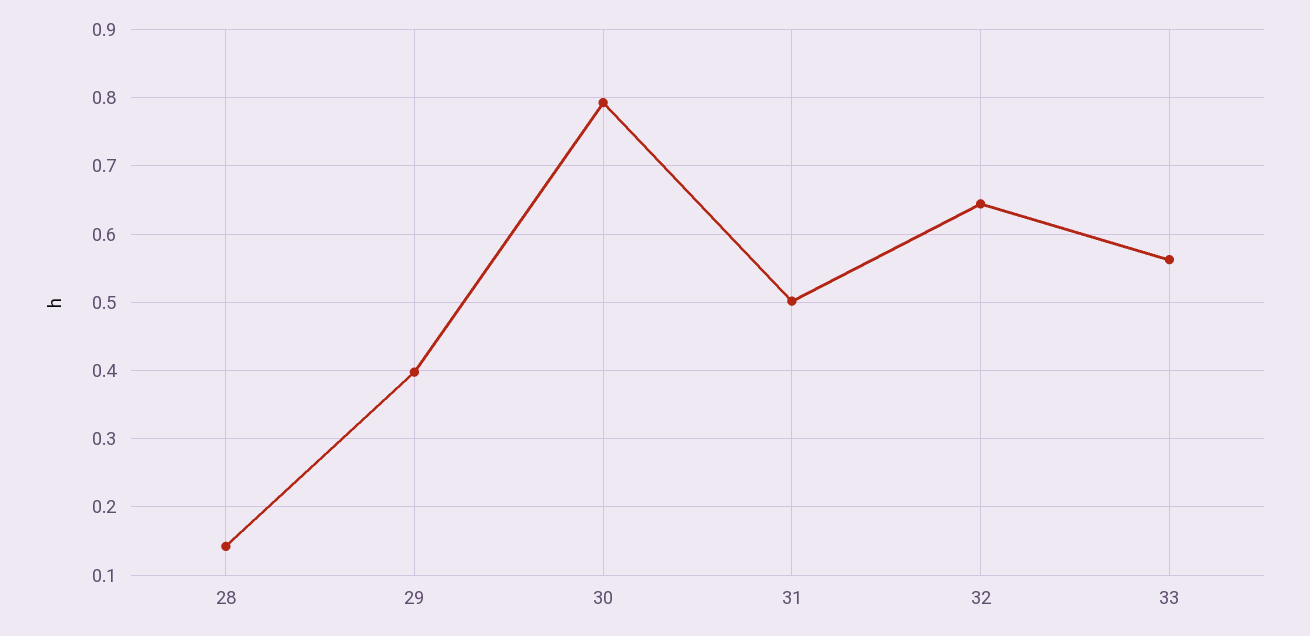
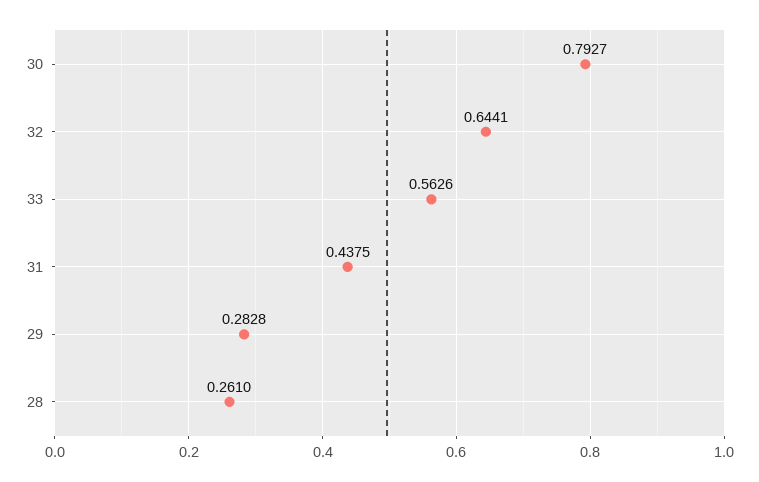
28: 0.14 -> 0.261
29: 0.4 -> 0.2828
31: 0.5 -> 0.4375

